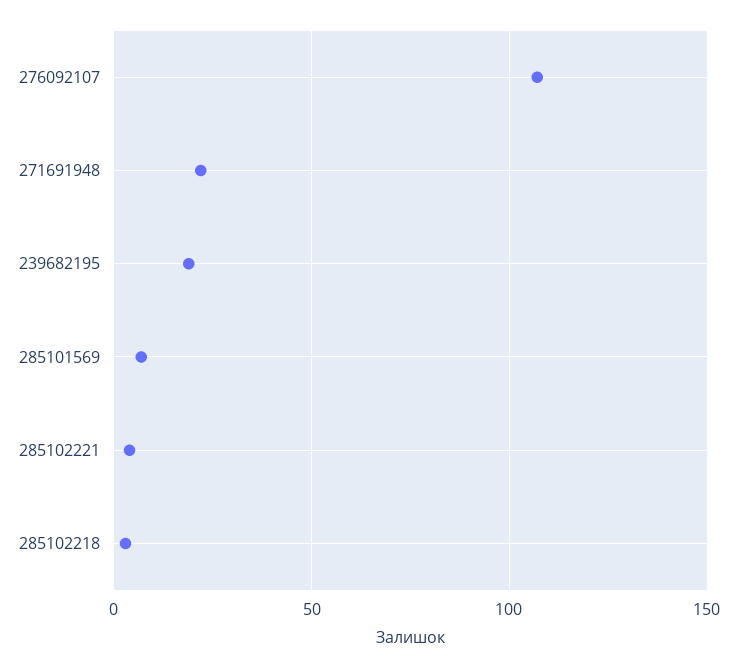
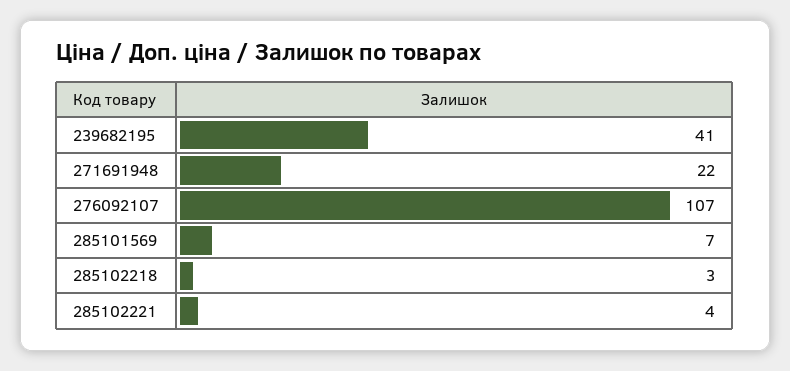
239682195: 20 -> 41

